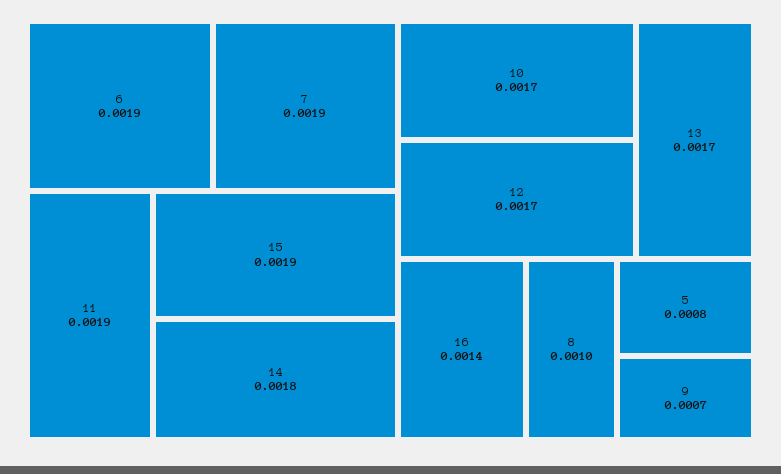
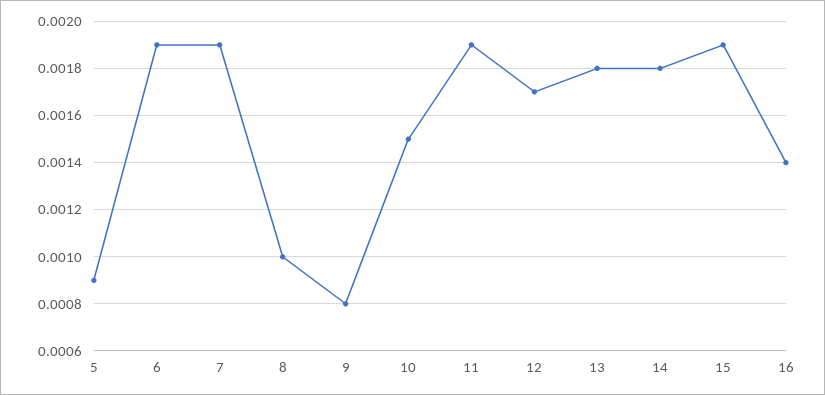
10: 0.0017 -> 0.0015
13: 0.0017 -> 0.0018
5: 0.0008 -> 0.0009
9: 0.0007 -> 0.0008

